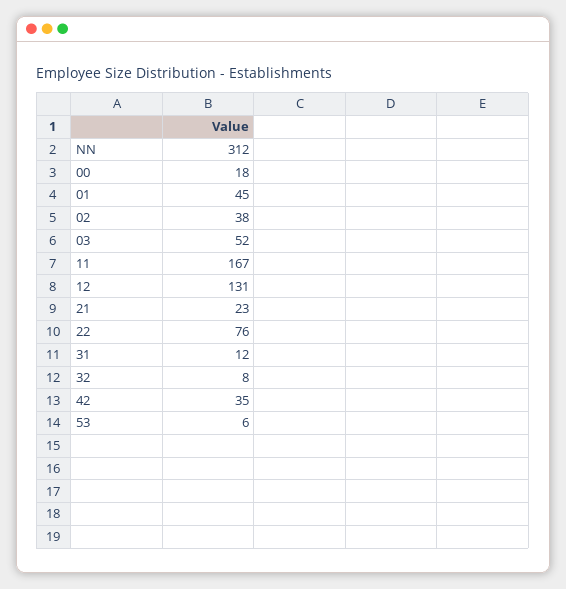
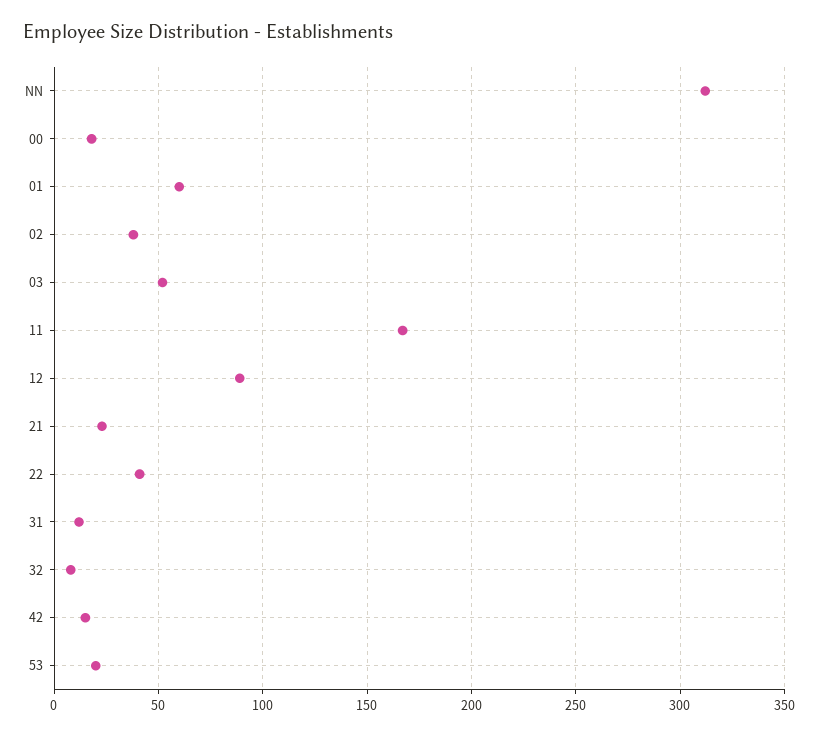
01: 45 -> 60
12: 131 -> 90
22: 76 -> 40
42: 35 -> 15
53: 6 -> 20

